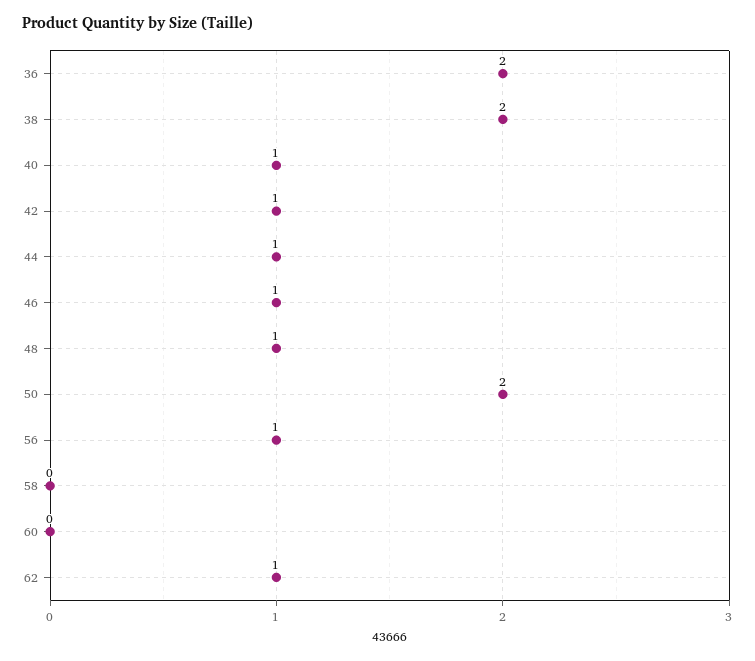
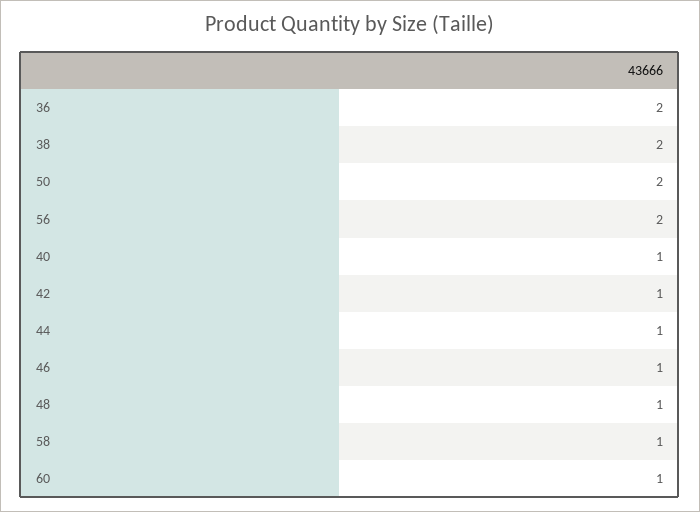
56: 1 -> 2
58: 0 -> 1
60: 0 -> 1
62: 1 -> none

